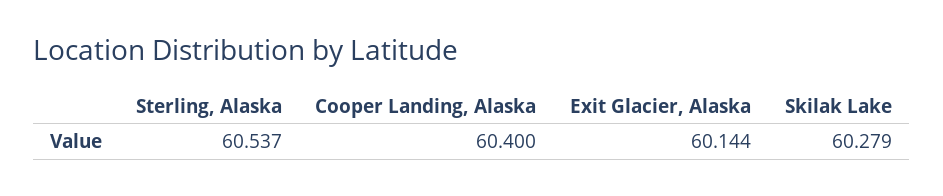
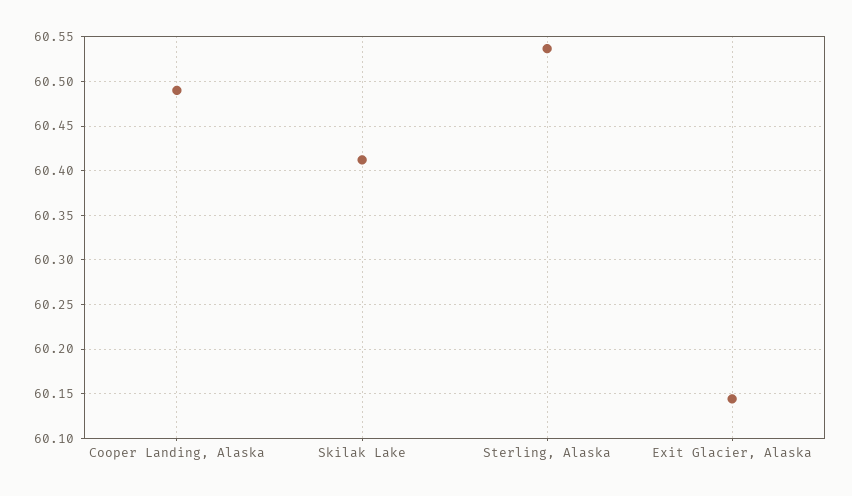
Cooper Landing, Alaska: 60.4 -> 60.49
Skilak Lake: 60.279 -> 60.41

